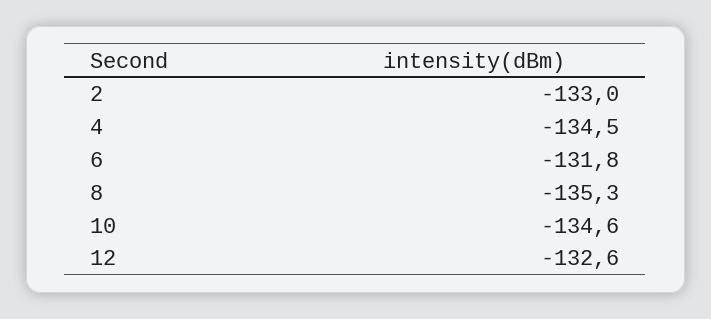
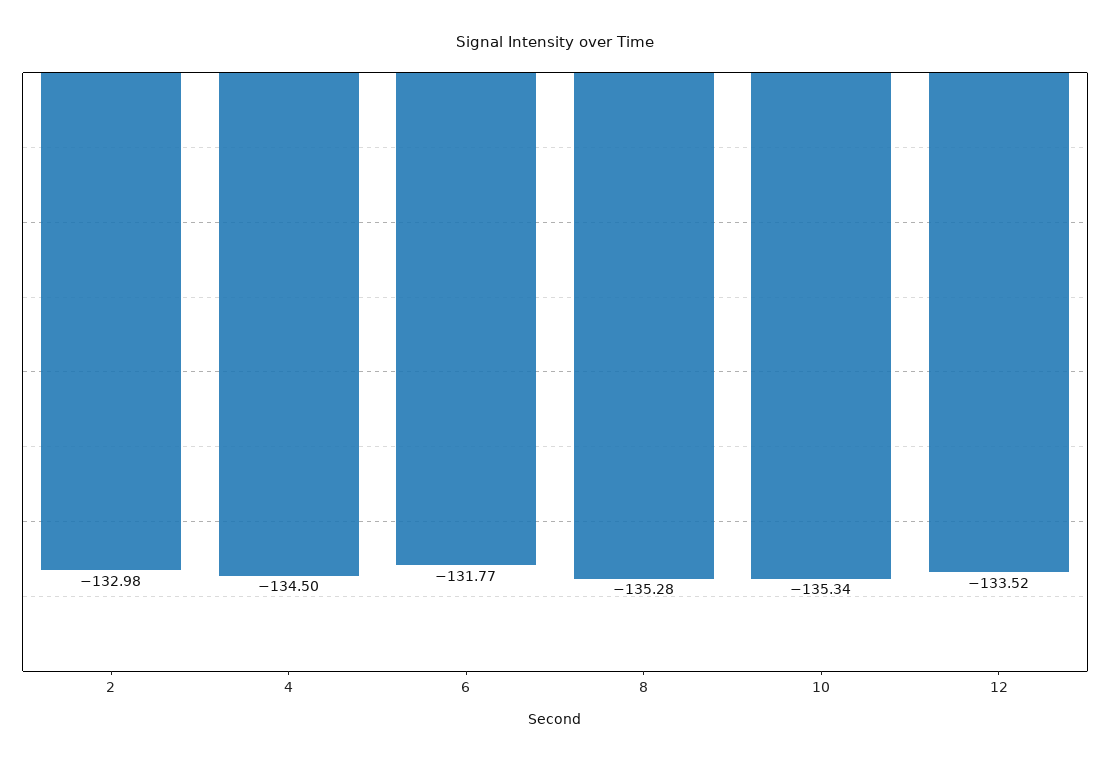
10: -134.6 -> -135.34
12: -132.6 -> -133.52

